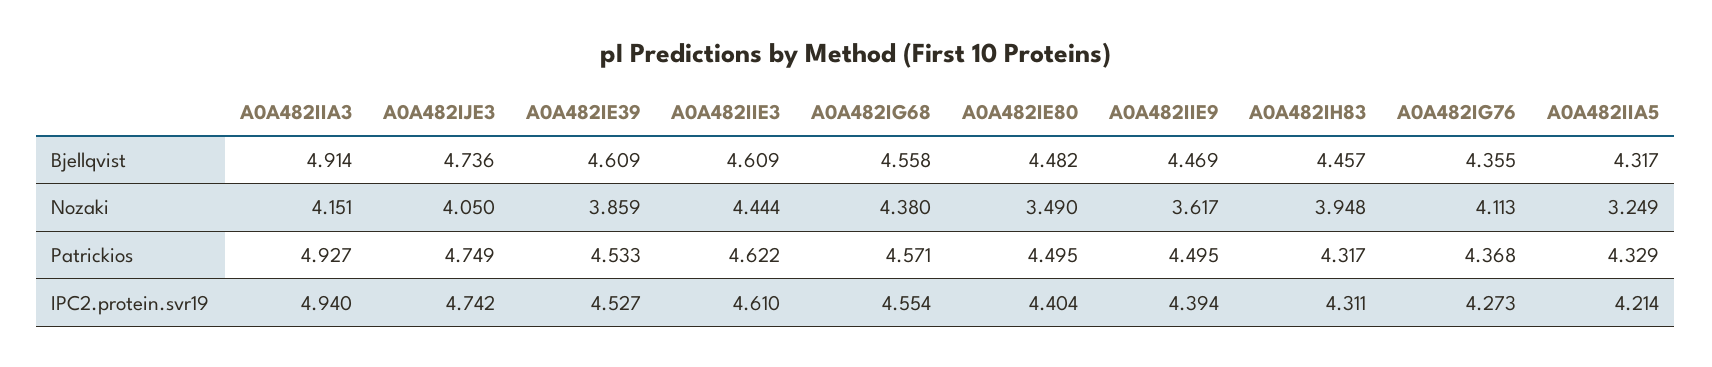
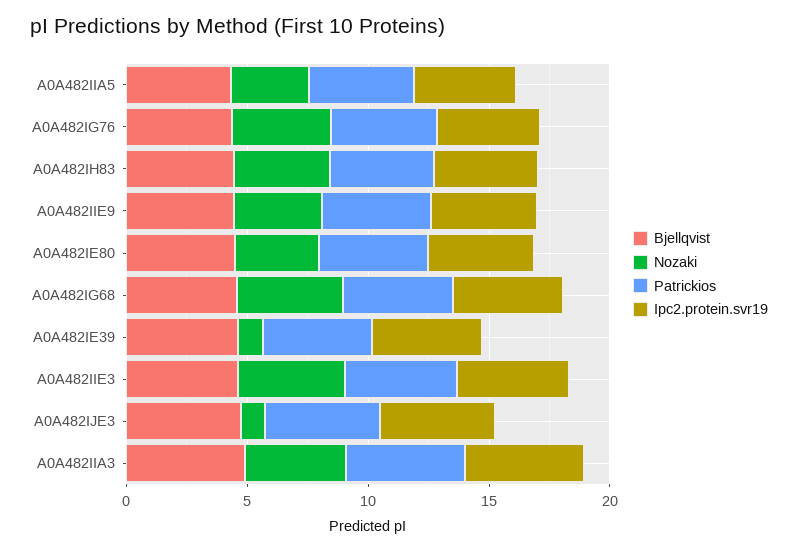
Nozaki, A0A482IJE3: 4.05 -> 1
Nozaki, A0A482IE39: 3.859 -> 1

